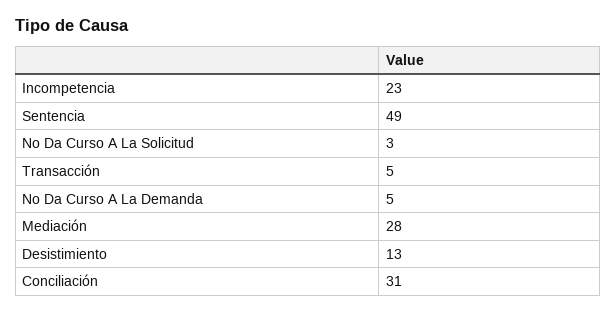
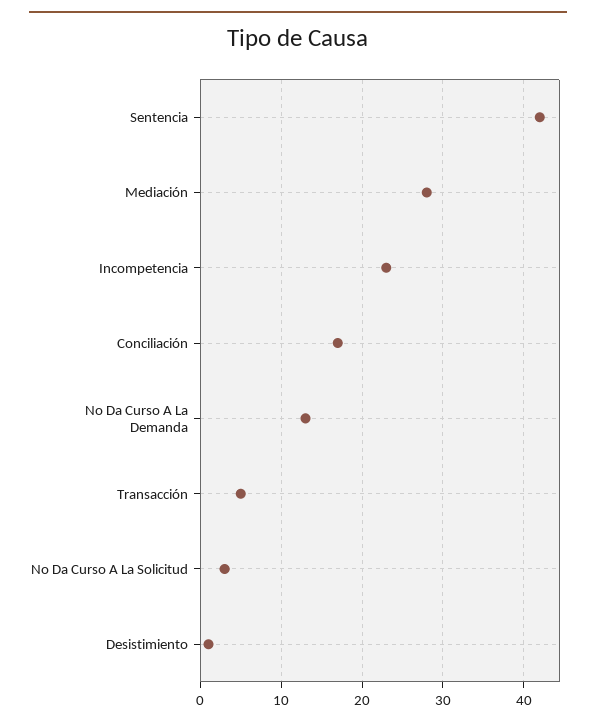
Sentencia: 49 -> 42
No Da Curso A La Demanda: 5 -> 13
Desistimiento: 13 -> 1
Conciliación: 31 -> 17

